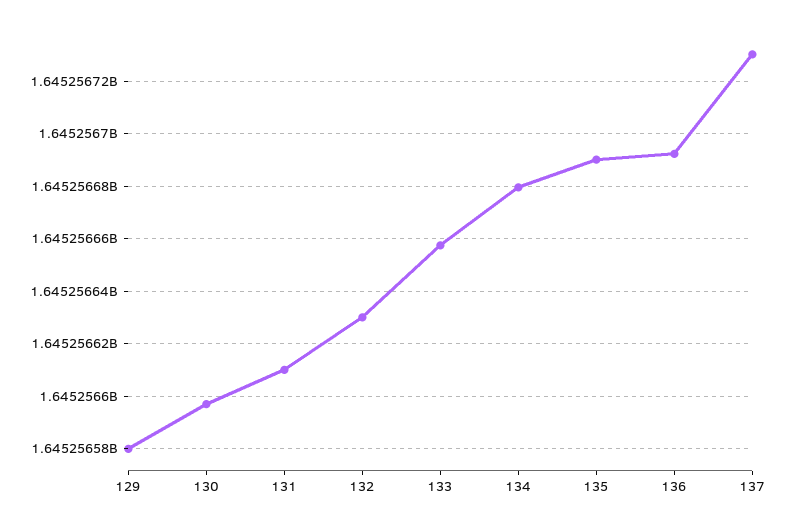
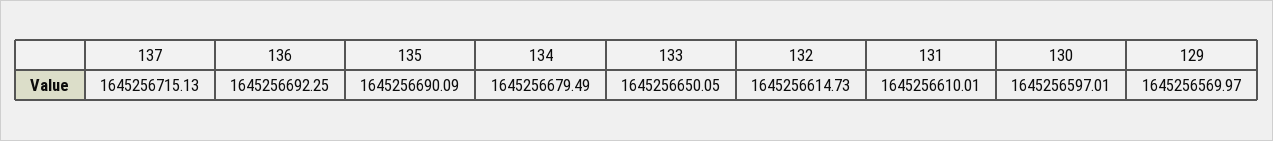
129: 1645256580 -> 1645256569.97
132: 1645256630 -> 1645256614.73
133: 1645256657.5 -> 1645256650.05
137: 1645256730 -> 1645256715.13

